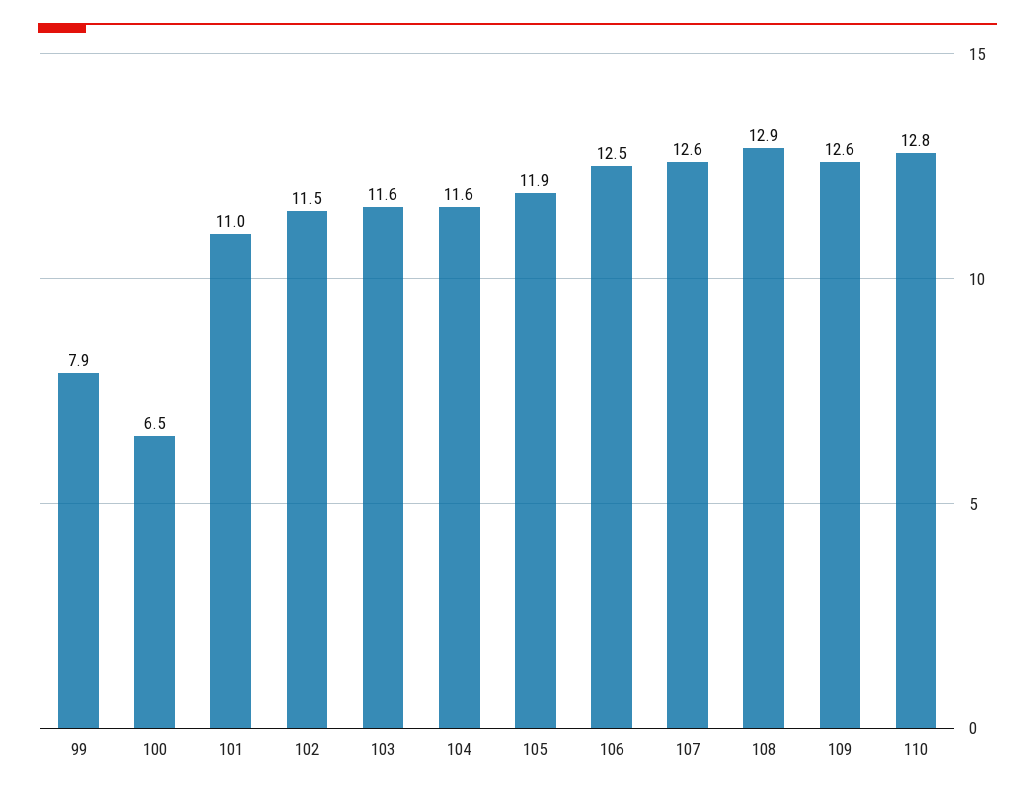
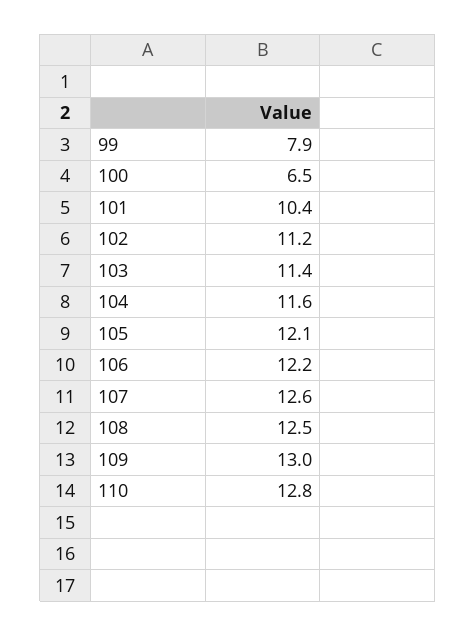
101: 11 -> 10.4
102: 11.5 -> 11.2
103: 11.6 -> 11.4
105: 11.9 -> 12.1
106: 12.5 -> 12.2
108: 12.9 -> 12.5
109: 12.6 -> 13

